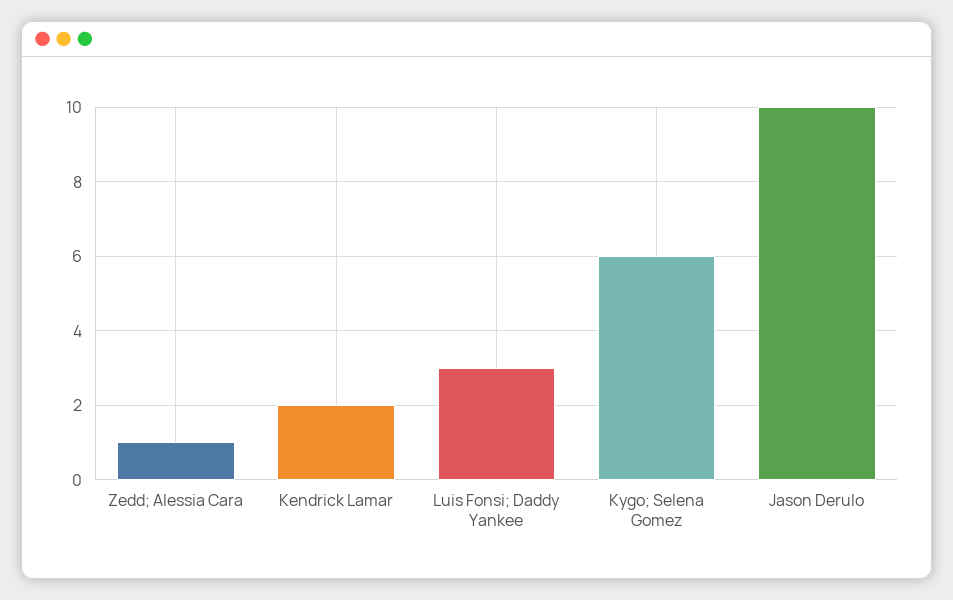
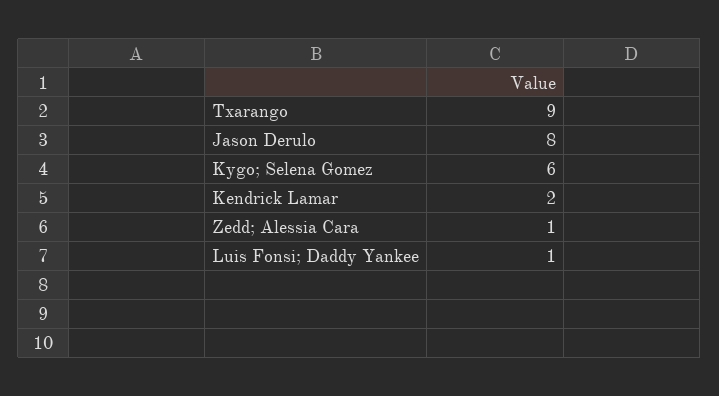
Luis Fonsi; Daddy Yankee: 3 -> 1
Jason Derulo: 10 -> 8
Txarango: none -> 9

